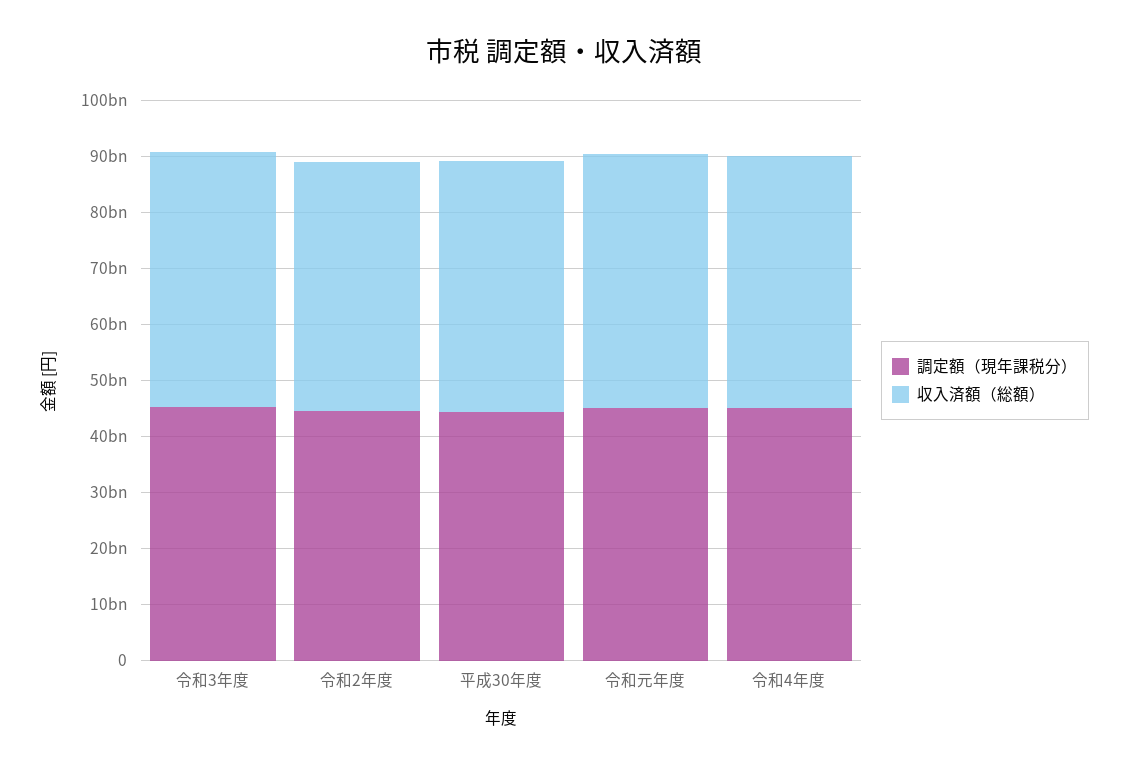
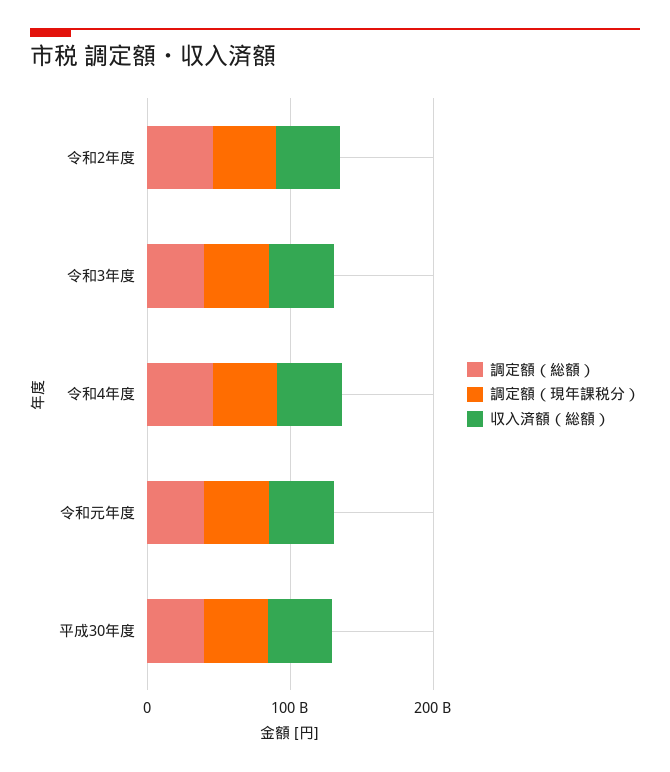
調定額（総額）, 令和2年度: none -> 40000000000
調定額（総額）, 令和3年度: none -> 40000000000
調定額（総額）, 令和4年度: none -> 40000000000
調定額（総額）, 令和元年度: none -> 40000000000
調定額（総額）, 平成30年度: none -> 40000000000

